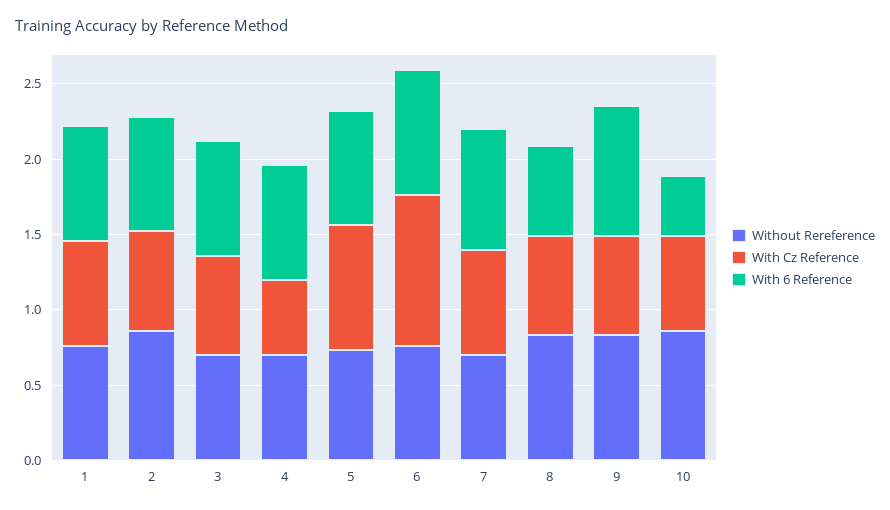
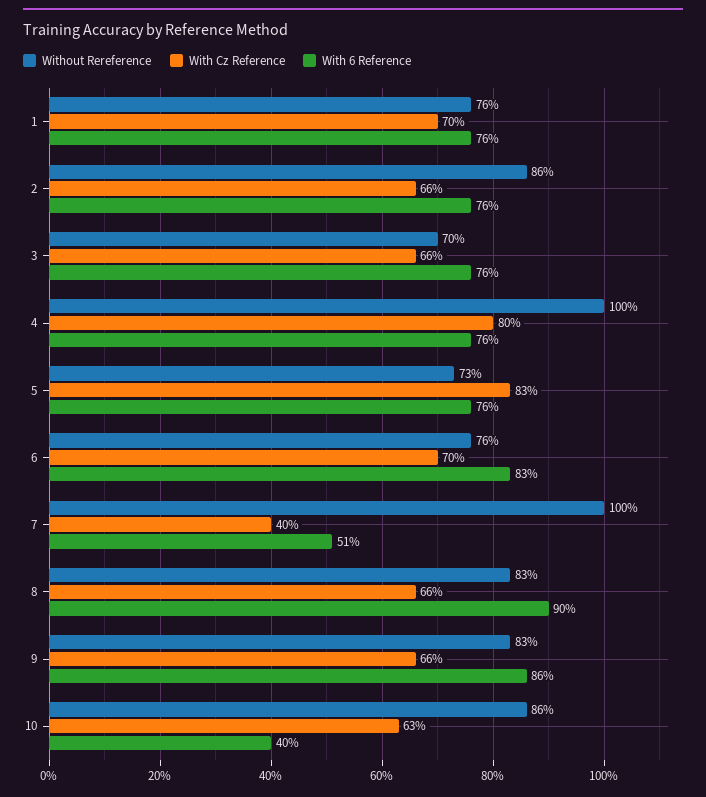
Without Rereference, 4: 0.7 -> 1
With Cz Reference, 4: 0.5 -> 0.8
With Cz Reference, 6: 1 -> 0.7
Without Rereference, 7: 0.7 -> 1
With Cz Reference, 7: 0.7 -> 0.4
With 6 Reference, 7: 0.8 -> 0.51
With 6 Reference, 8: 0.6 -> 0.9

